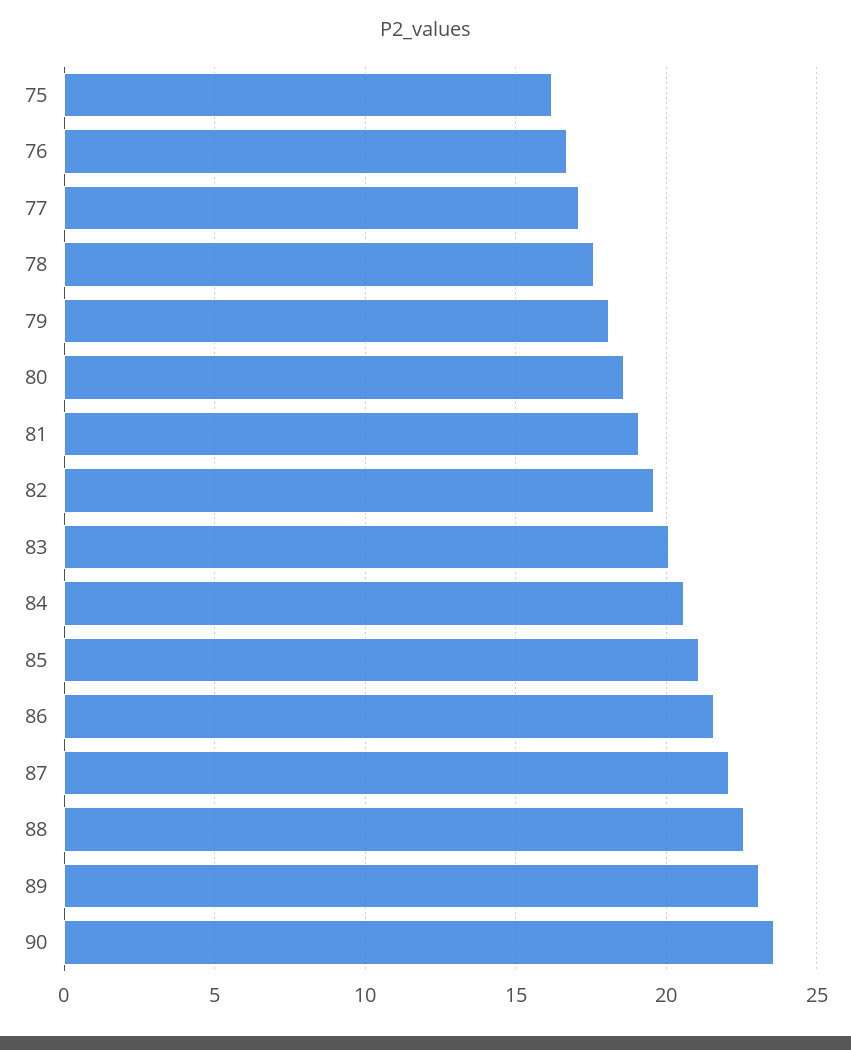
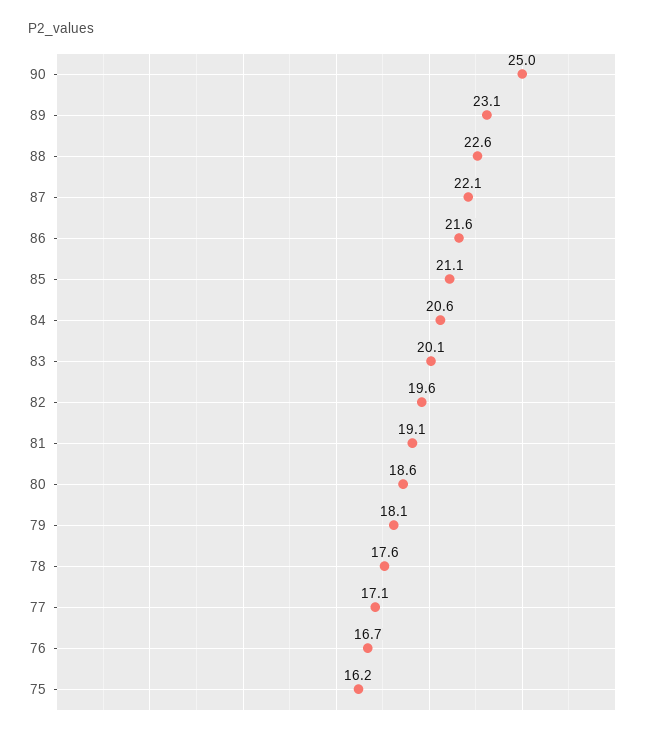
90: 23.5 -> 25

